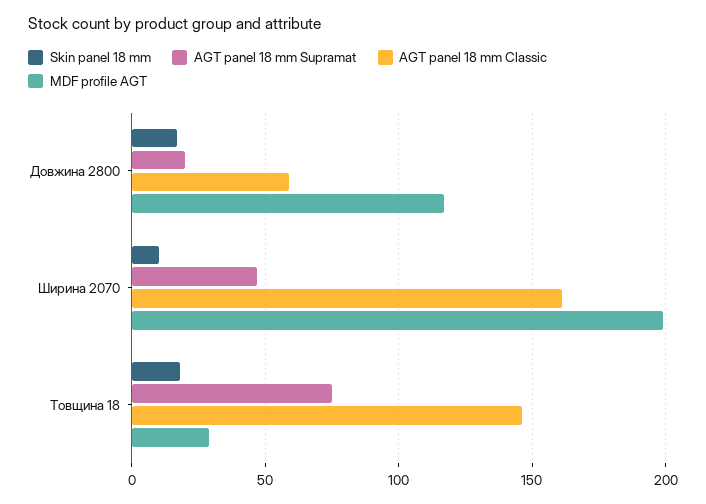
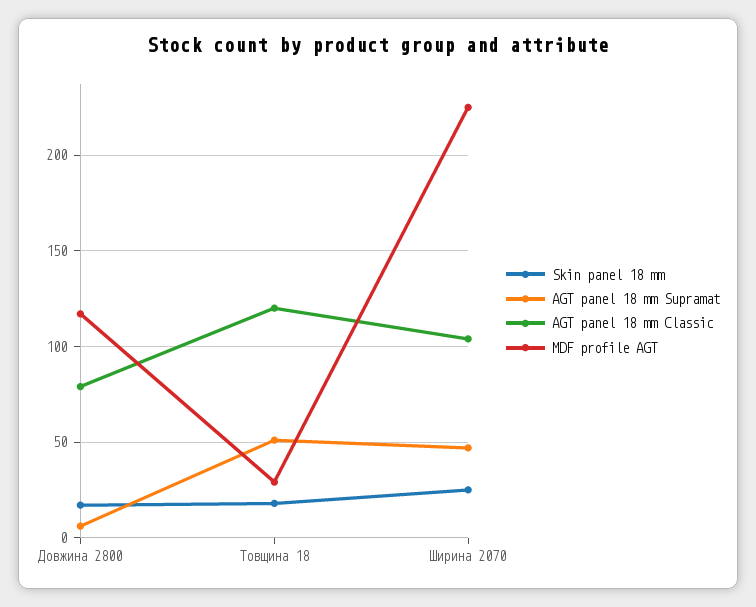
AGT panel 18 mm Supramat, Довжина 2800: 20 -> 5
AGT panel 18 mm Classic, Довжина 2800: 60 -> 80
Skin panel 18 mm, Ширина 2070: 10 -> 25
AGT panel 18 mm Classic, Ширина 2070: 160 -> 105
MDF profile AGT, Ширина 2070: 200 -> 225
AGT panel 18 mm Supramat, Товщина 18: 75 -> 50
AGT panel 18 mm Classic, Товщина 18: 145 -> 120

